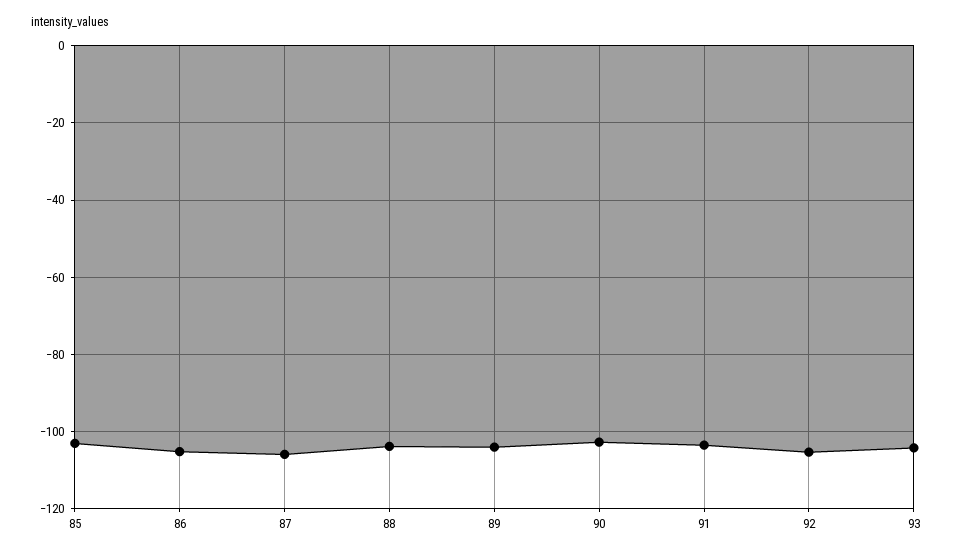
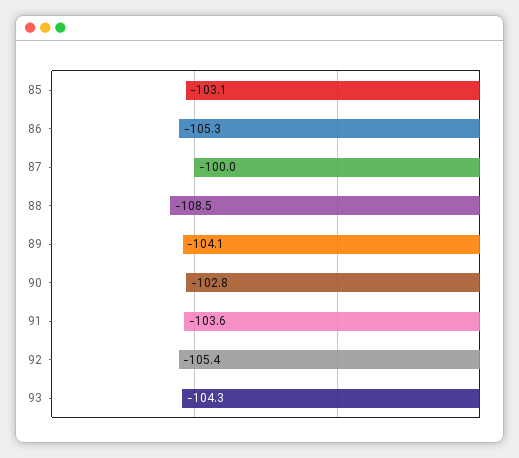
87: -106 -> -100
88: -104 -> -108.5

